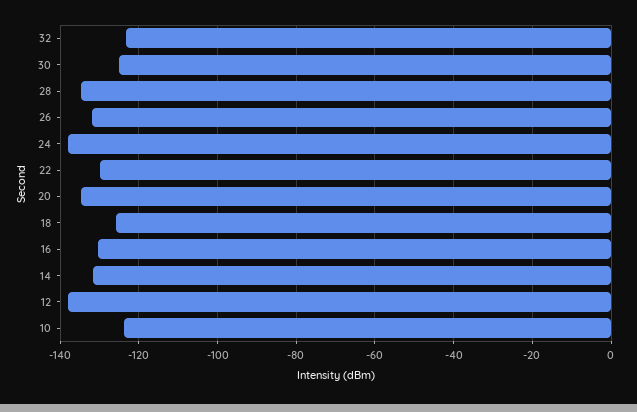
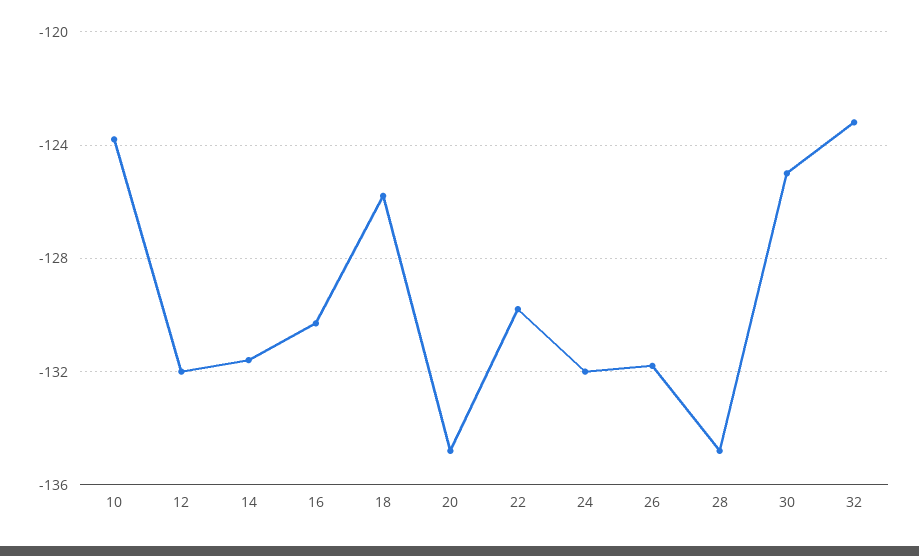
24: -138 -> -132
12: -138 -> -132

